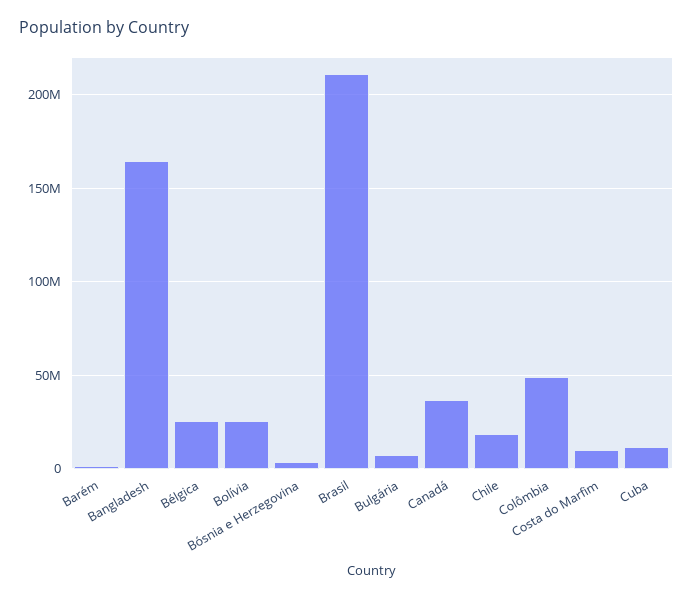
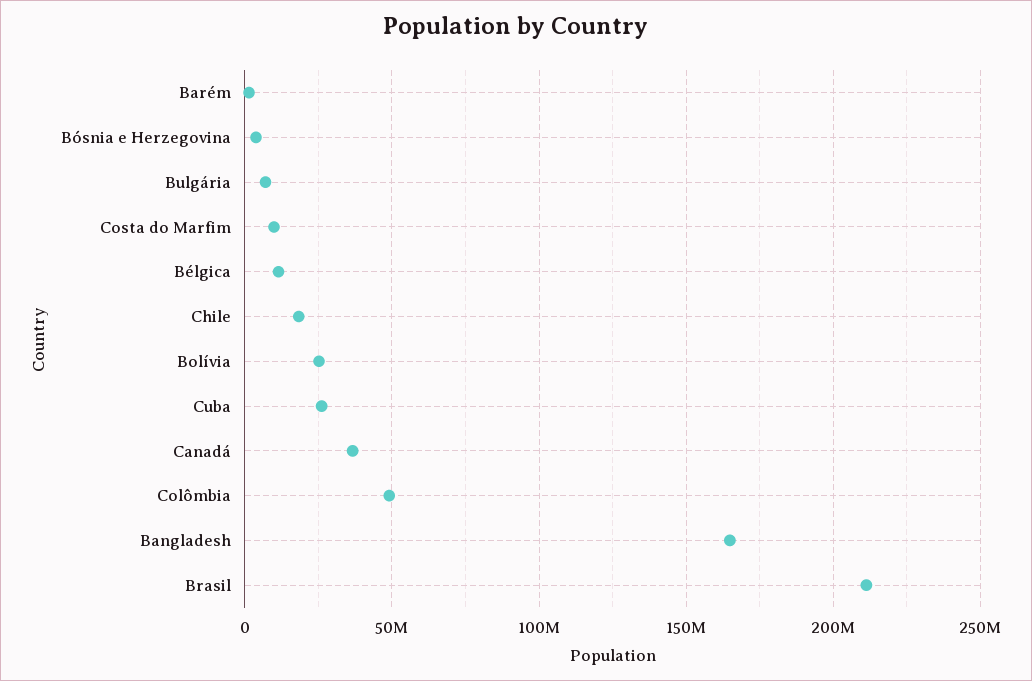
Bélgica: 25000000 -> 10000000
Cuba: 10000000 -> 25000000

